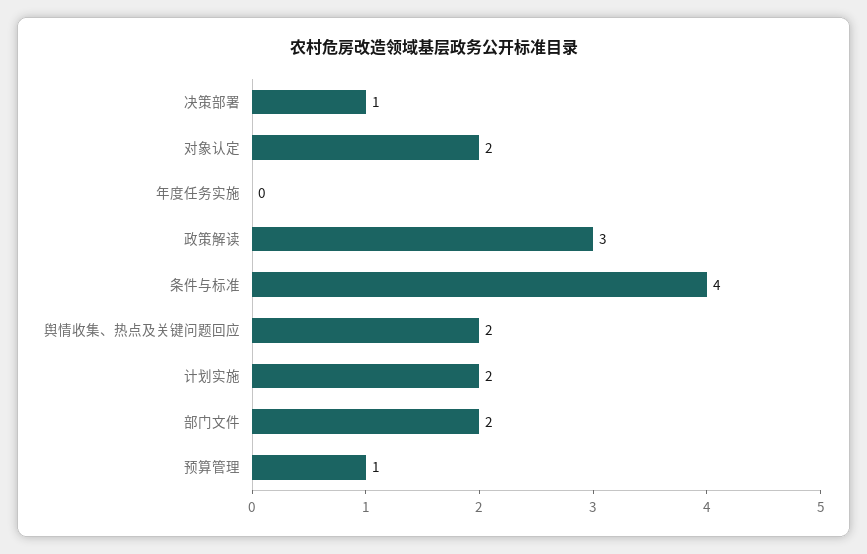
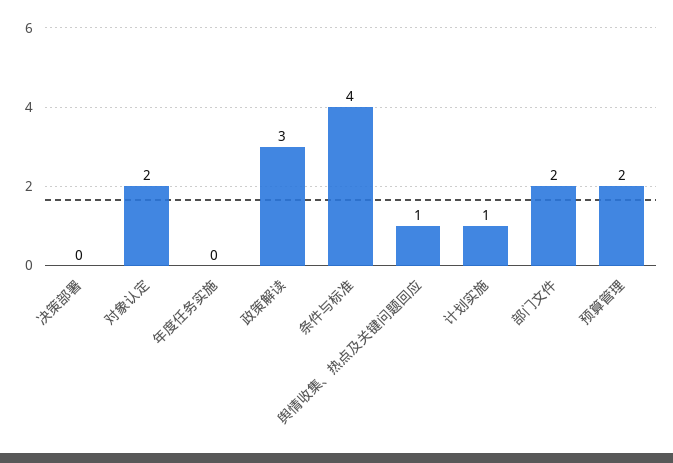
决策部署: 1 -> 0
舆情收集、热点及关键问题回应: 2 -> 1
计划实施: 2 -> 1
预算管理: 1 -> 2

